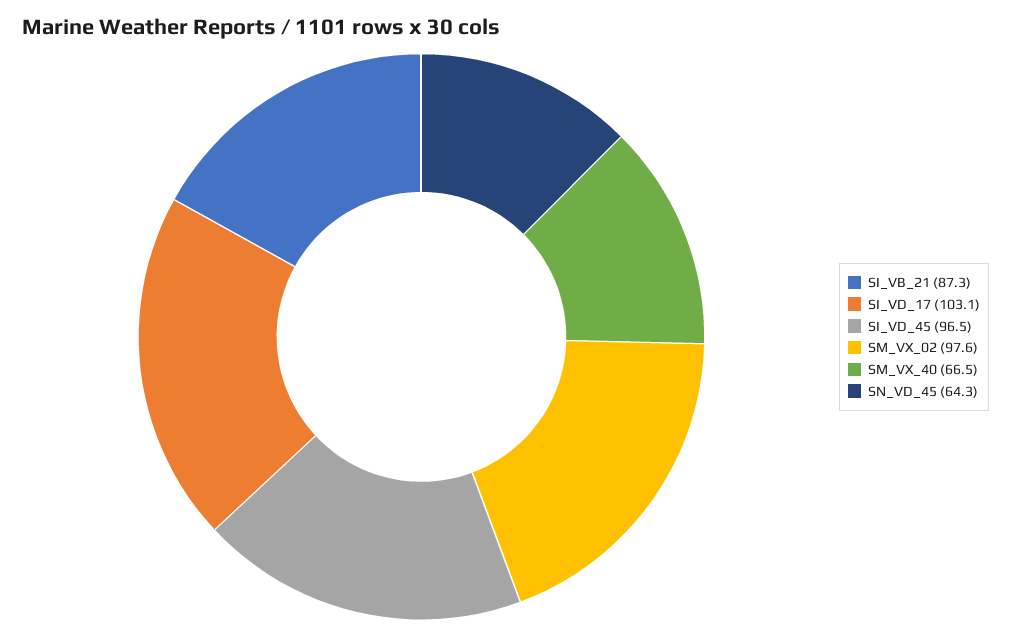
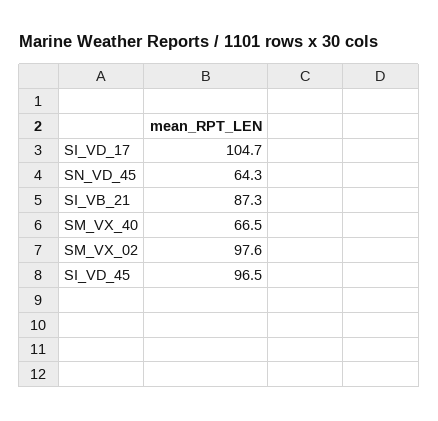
SI_VD_17: 103.1 -> 104.7

